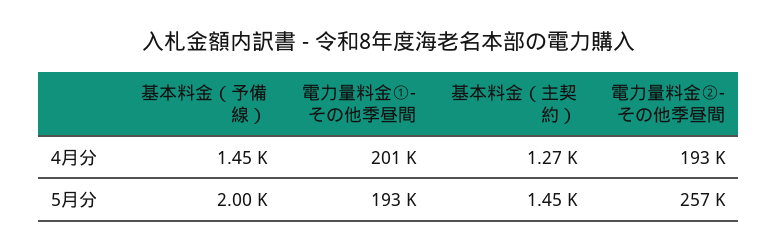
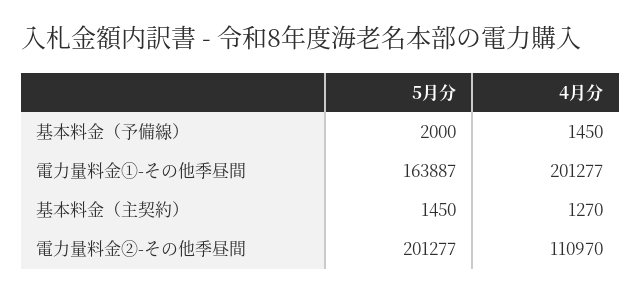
電力量料金②-その他季昼間, 4月分: 193000 -> 110970
電力量料金①-その他季昼間, 5月分: 193000 -> 163887
電力量料金②-その他季昼間, 5月分: 257000 -> 201277

